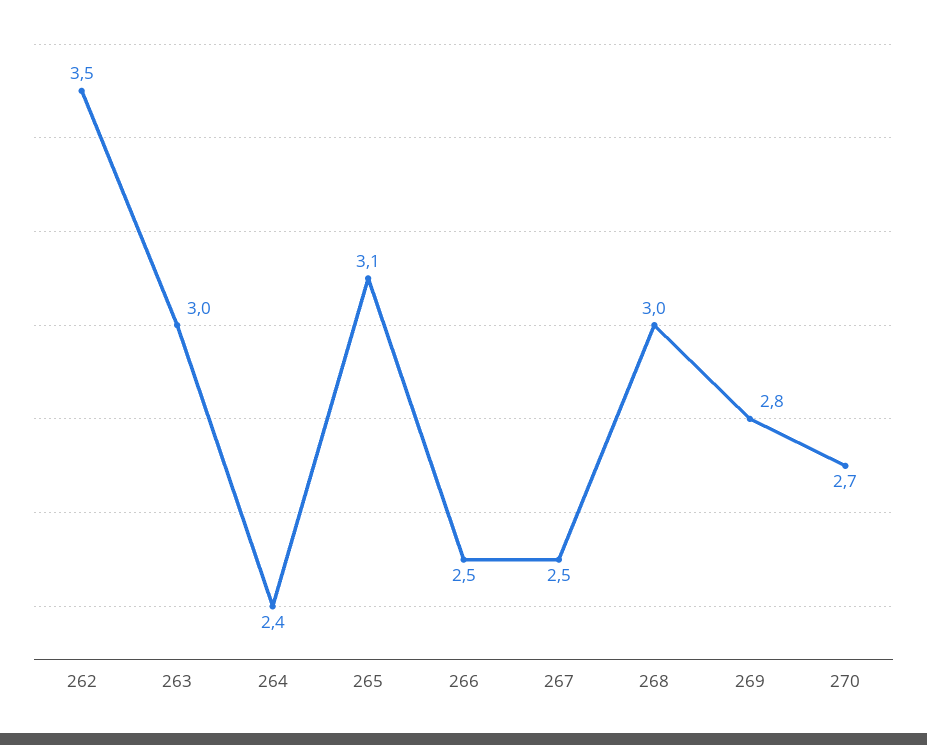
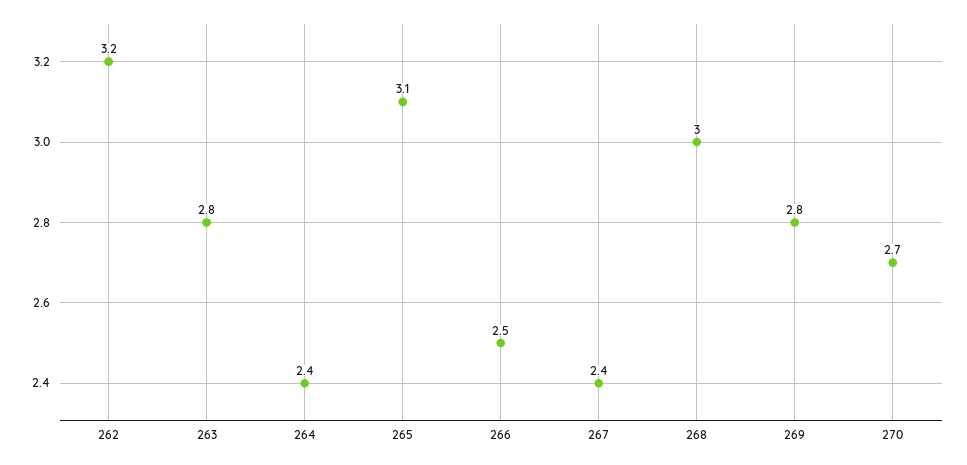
262: 3.5 -> 3.2
263: 3 -> 2.8
267: 2.5 -> 2.4

